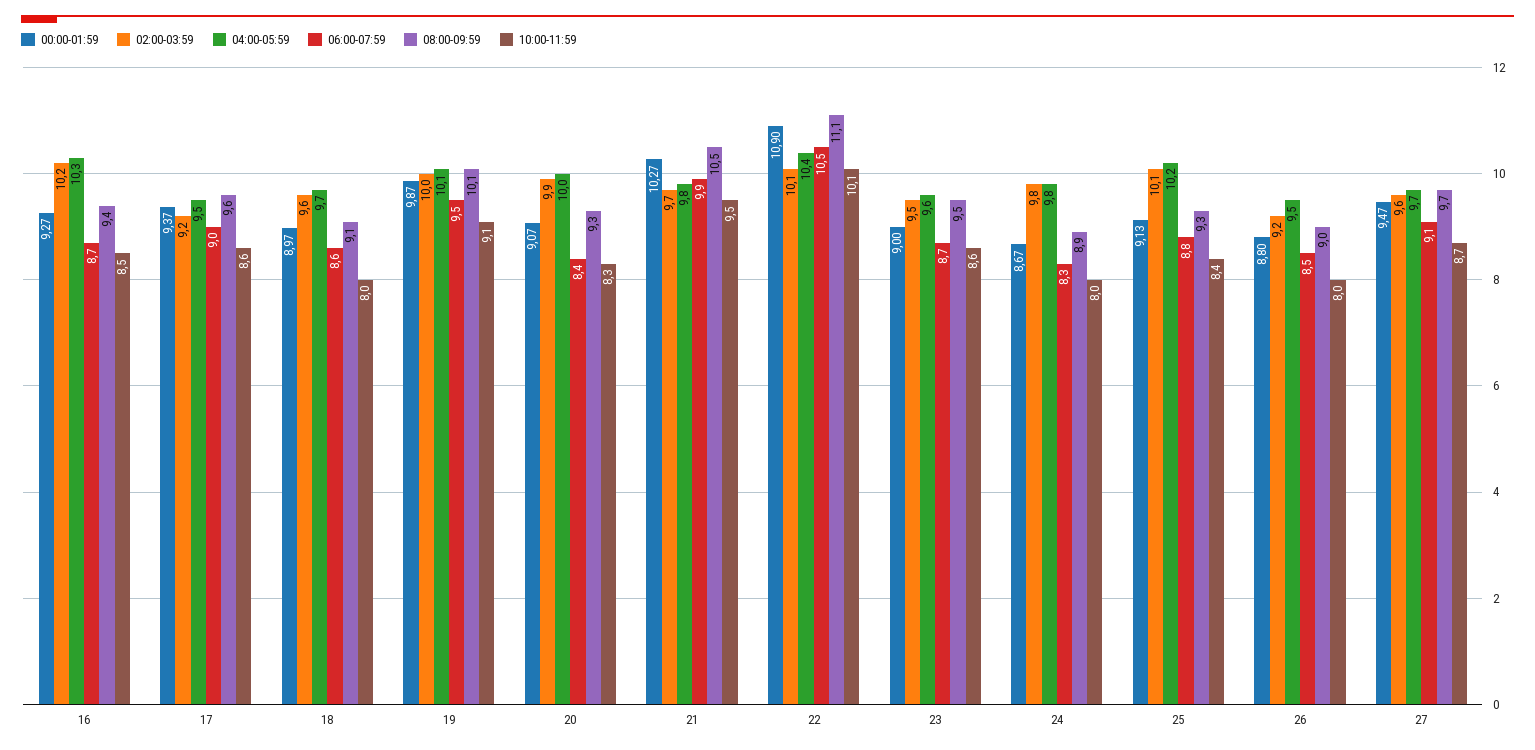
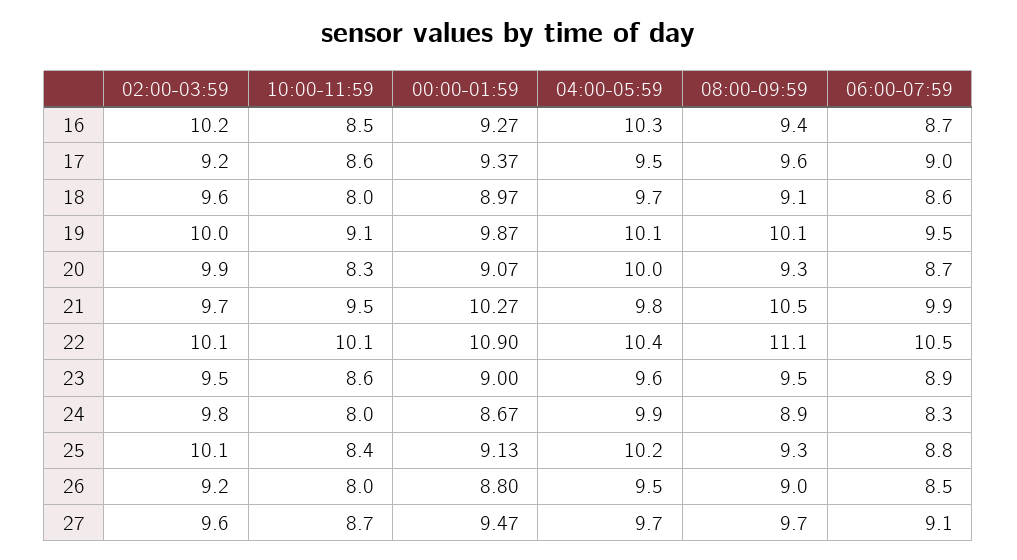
06:00-07:59, 20: 8.4 -> 8.7
06:00-07:59, 23: 8.7 -> 8.9
04:00-05:59, 24: 9.8 -> 9.9

